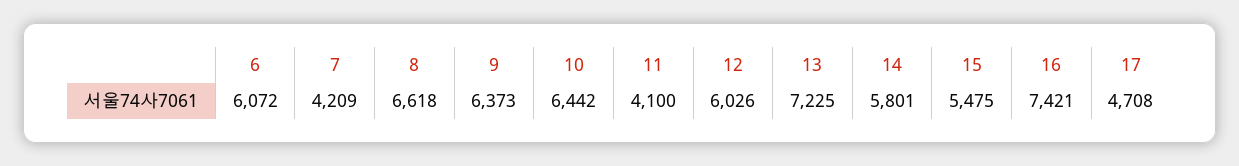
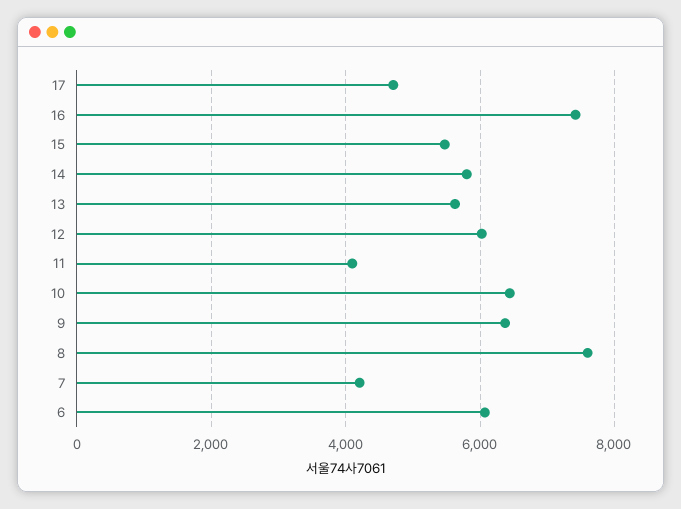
8: 6618 -> 7600
13: 7225 -> 5600

